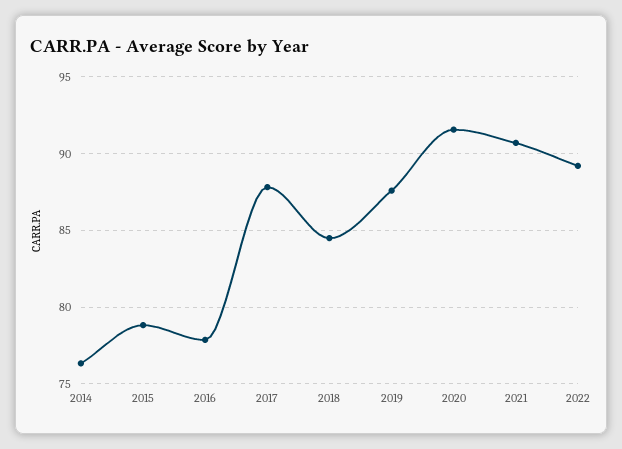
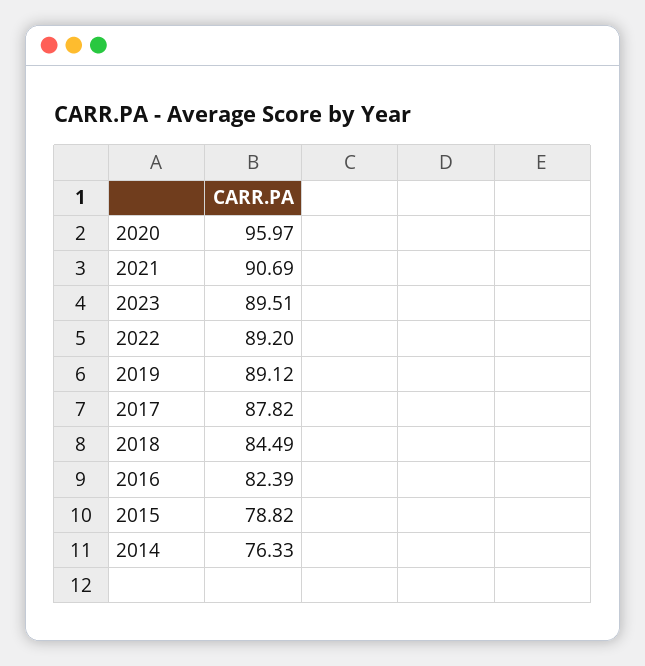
2016: 78 -> 82.39
2019: 87.5 -> 89.12
2020: 91.5 -> 95.97
2023: none -> 89.51

